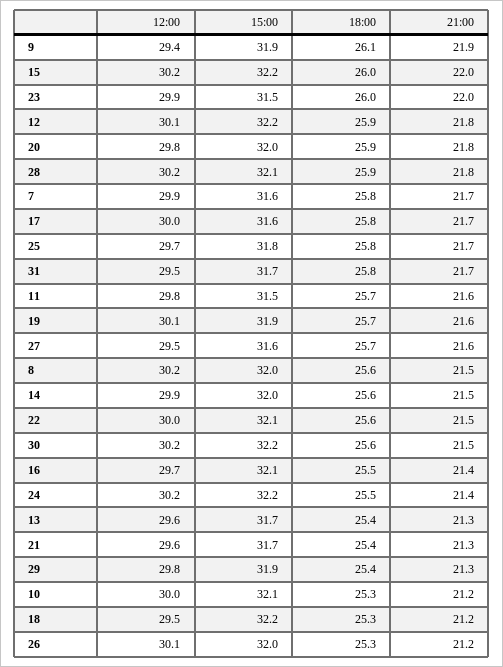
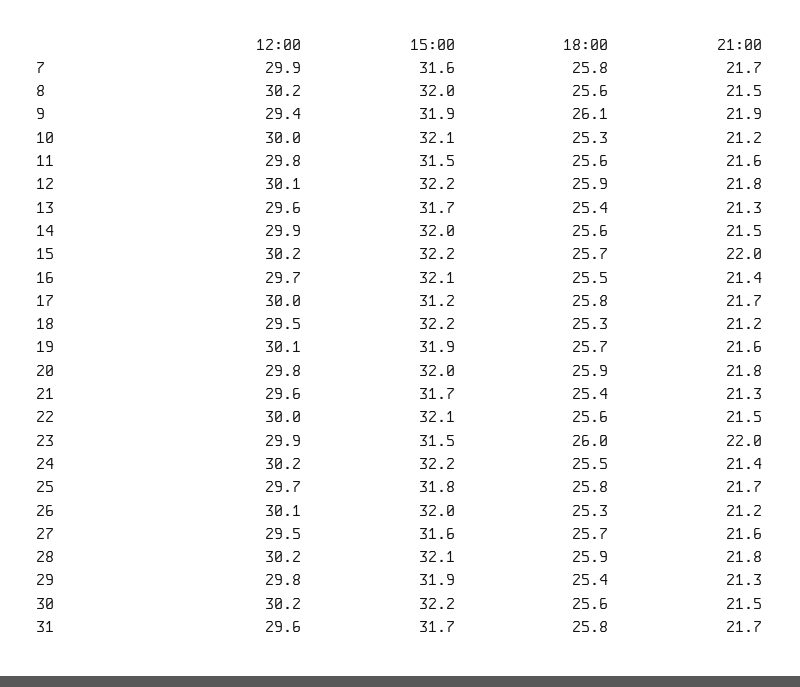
18:00, 15: 26 -> 25.7
15:00, 17: 31.6 -> 31.2
12:00, 31: 29.5 -> 29.6
18:00, 11: 25.7 -> 25.6

